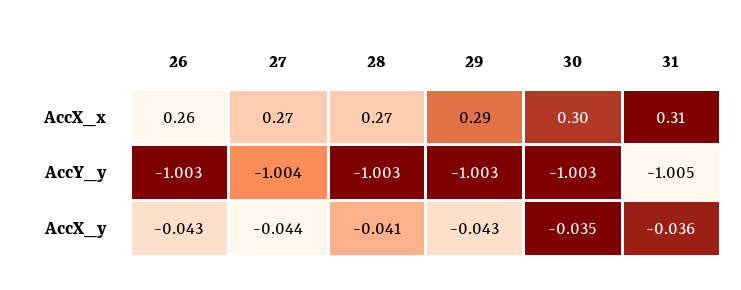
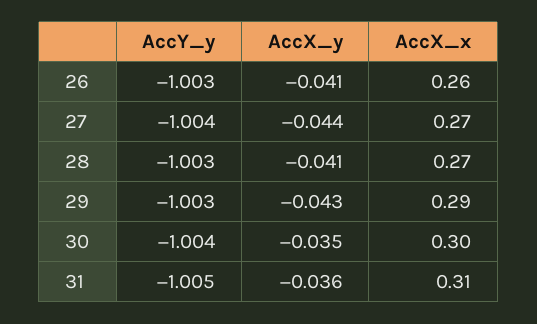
30, AccY_y: -1.003 -> -1.004
26, AccX_y: -0.043 -> -0.041

